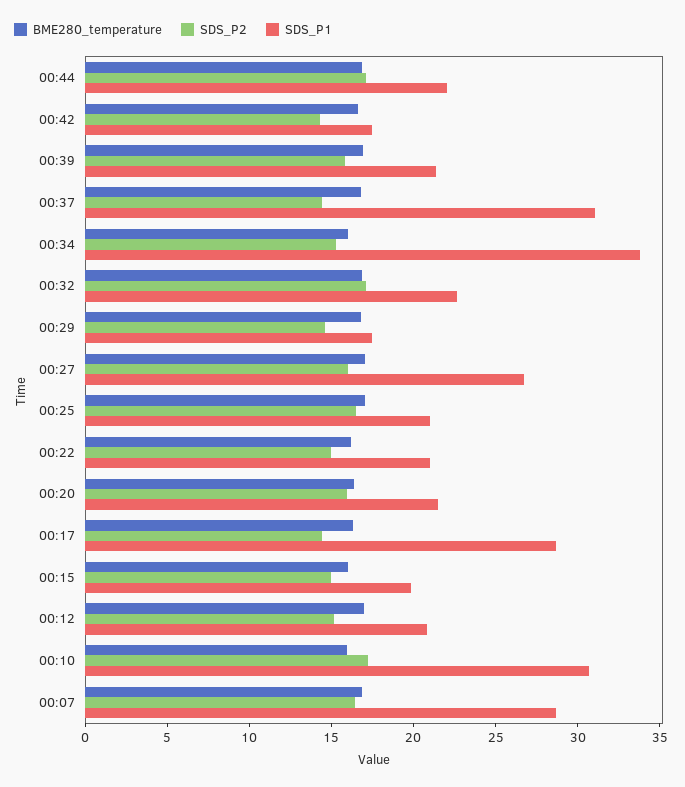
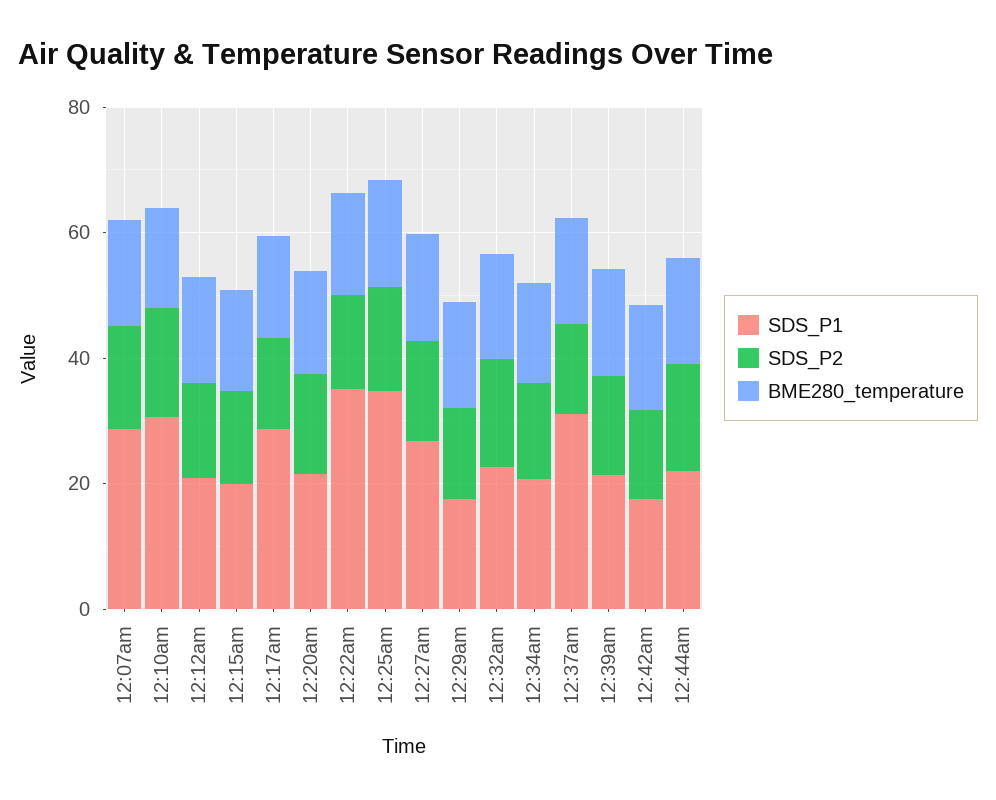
SDS_P1, 00:34: 34 -> 20
SDS_P1, 00:25: 21 -> 35
SDS_P1, 00:22: 21 -> 35

